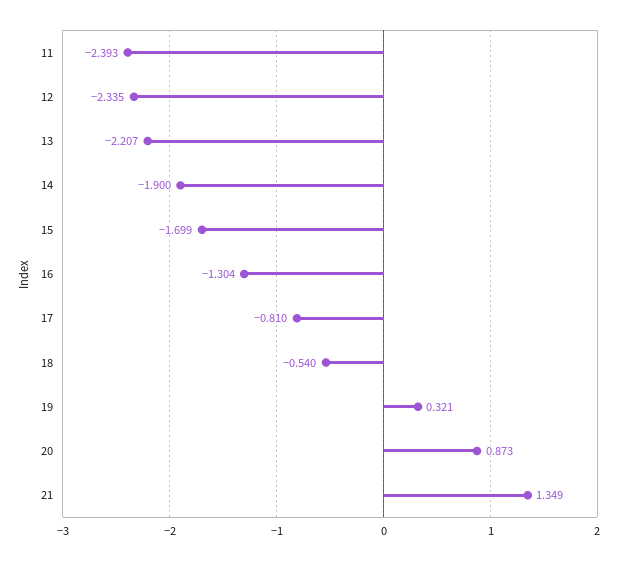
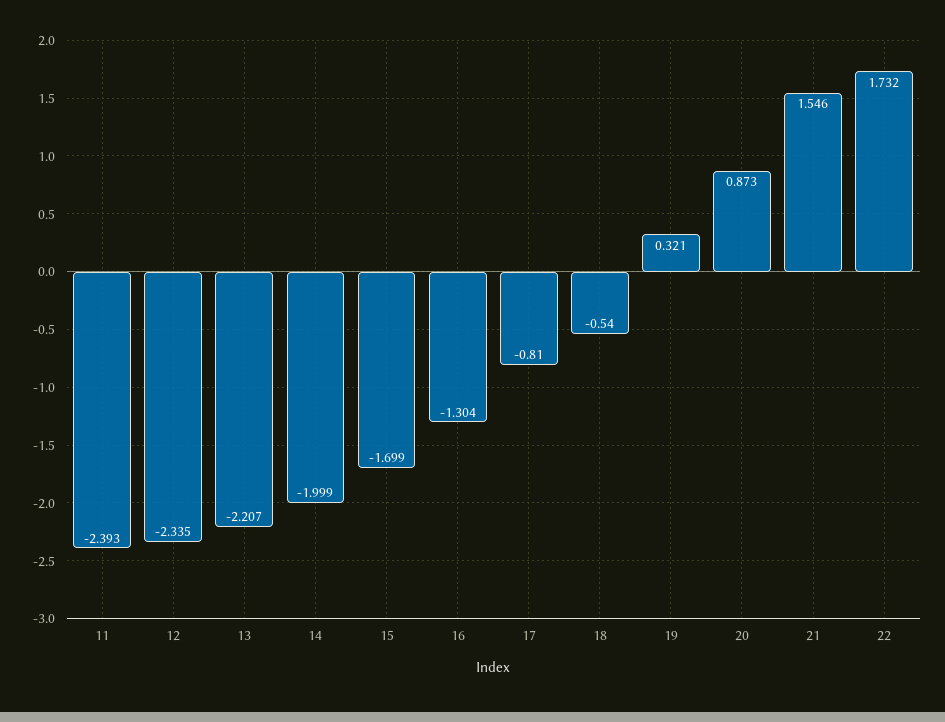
14: -1.9 -> -1.999
21: 1.349 -> 1.546
22: none -> 1.732

